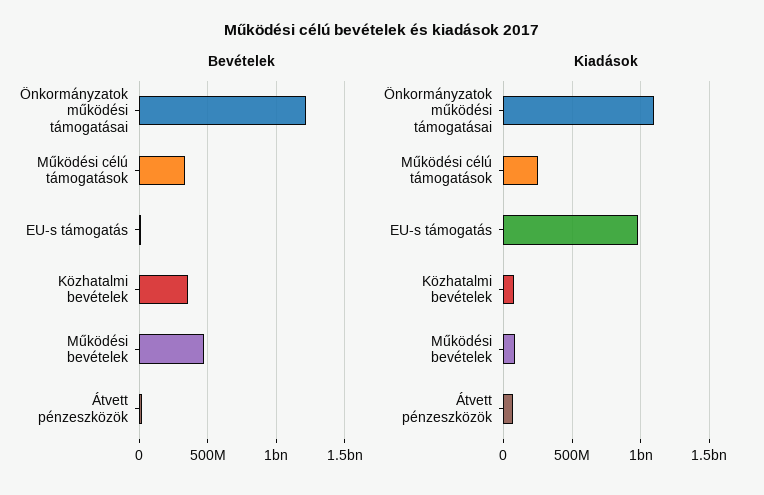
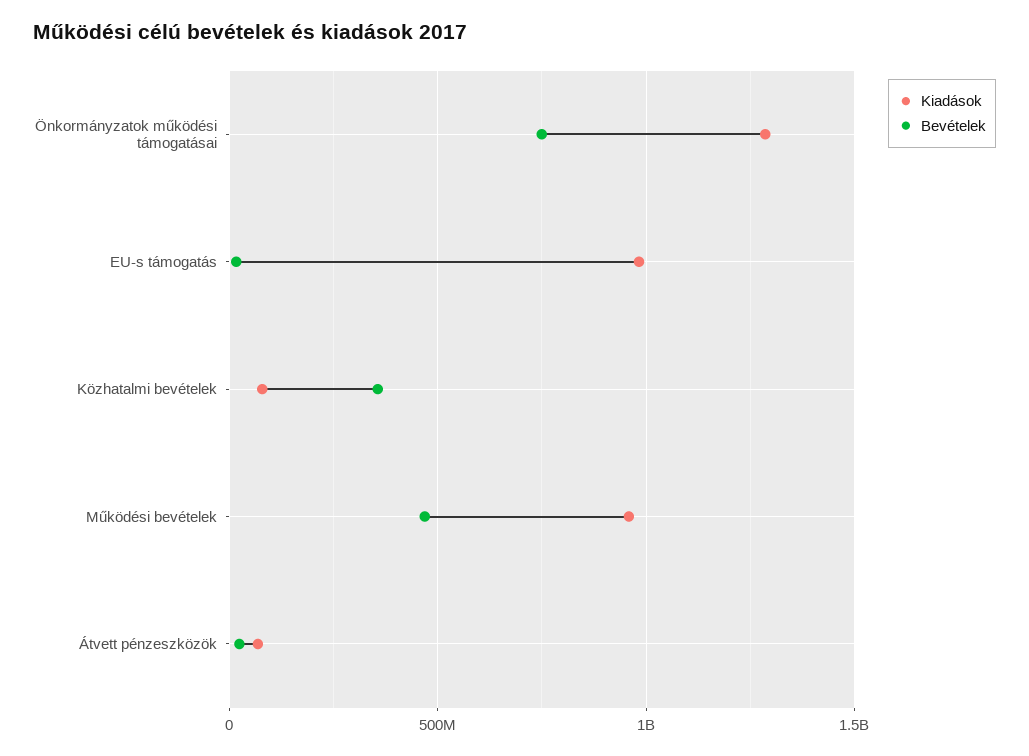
Bevételek, Önkormányzatok működési támogatásai: 1200000000 -> 750000000
Bevételek, Működési célú támogatások: 350000000 -> none
Kiadások, Önkormányzatok működési támogatásai: 1100000000 -> 1300000000
Kiadások, Működési célú támogatások: 250000000 -> none
Kiadások, Működési bevételek: 100000000 -> 950000000

